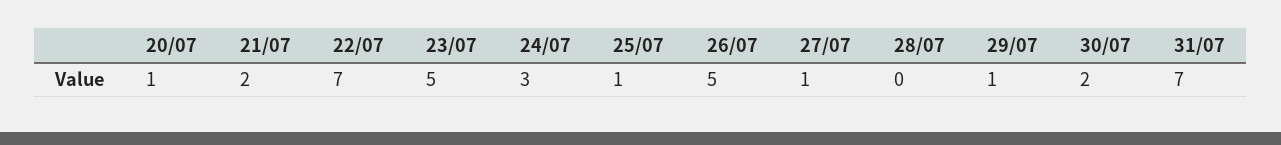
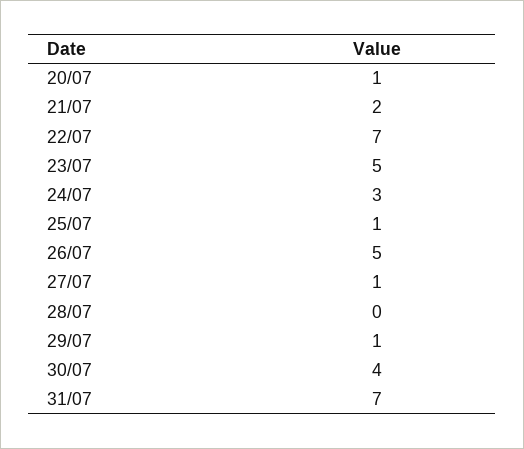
30/07: 2 -> 4

